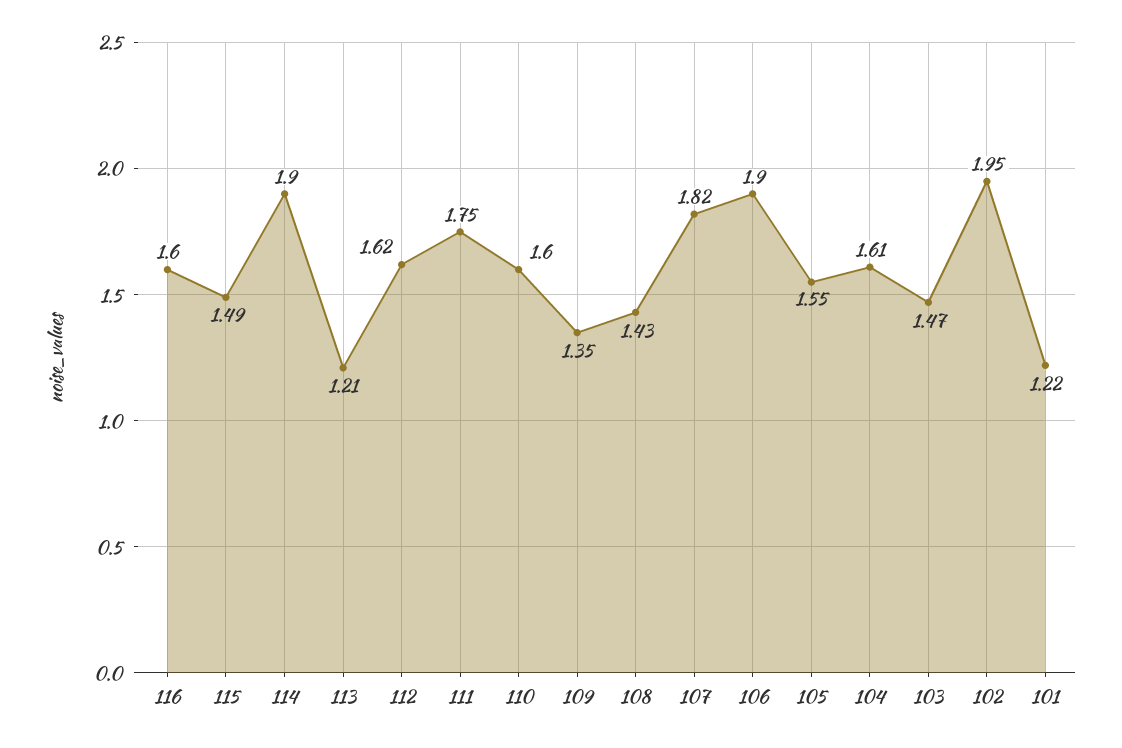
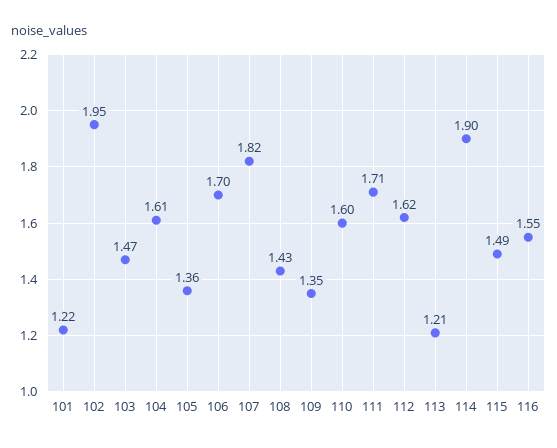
116: 1.6 -> 1.55
111: 1.75 -> 1.71
106: 1.9 -> 1.7
105: 1.55 -> 1.36

